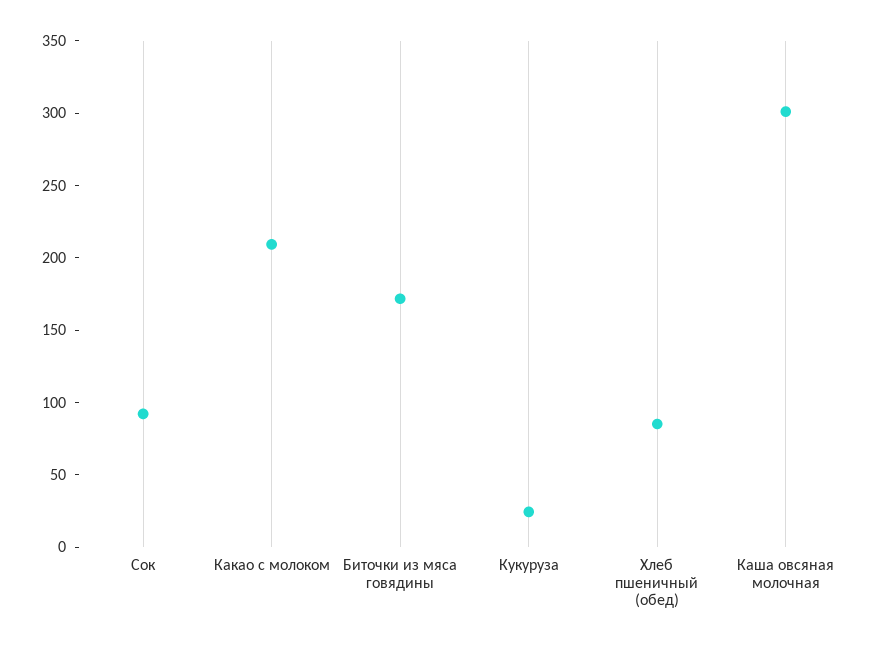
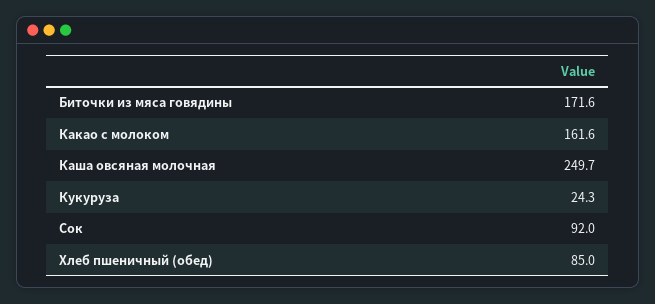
Какао с молоком: 210 -> 161.6
Каша овсяная молочная: 300 -> 249.7

